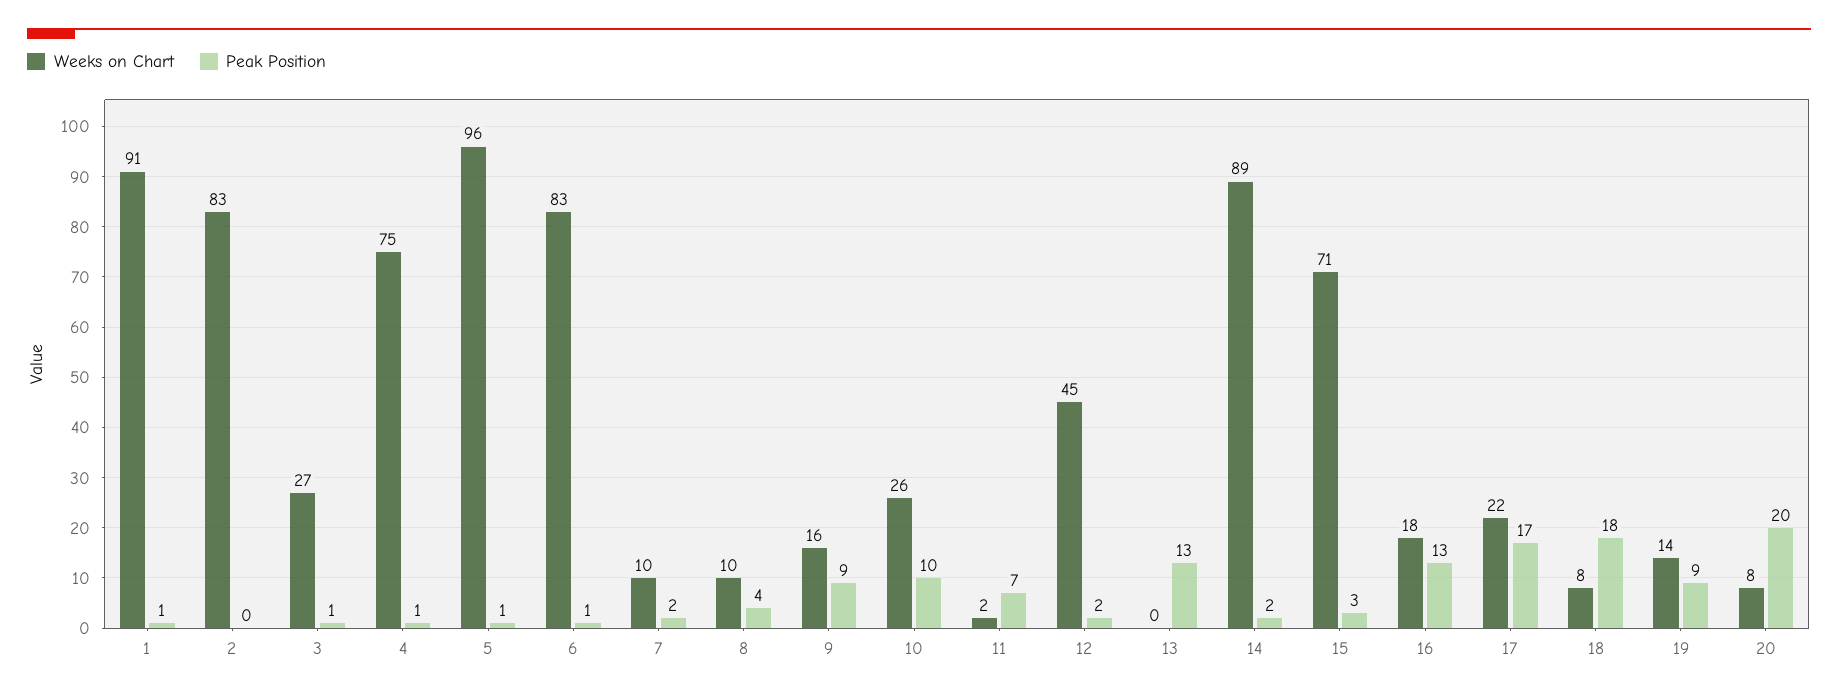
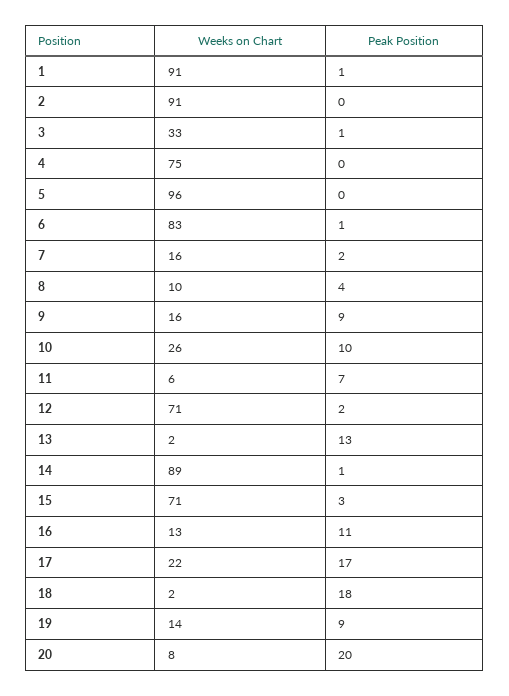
Weeks on Chart, 2: 83 -> 91
Weeks on Chart, 3: 27 -> 33
Peak Position, 4: 1 -> 0
Peak Position, 5: 1 -> 0
Weeks on Chart, 7: 10 -> 16
Weeks on Chart, 11: 2 -> 6
Weeks on Chart, 12: 45 -> 71
Weeks on Chart, 13: 0 -> 2
Peak Position, 14: 2 -> 1
Weeks on Chart, 16: 18 -> 13
Peak Position, 16: 13 -> 11
Weeks on Chart, 18: 8 -> 2

